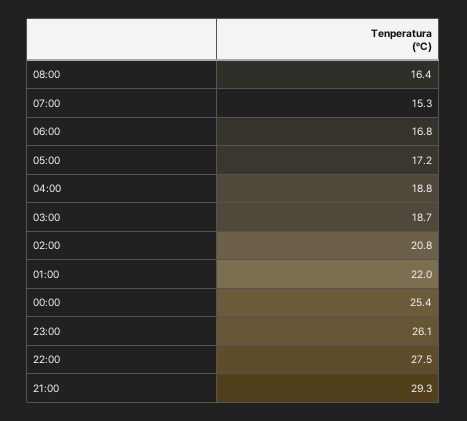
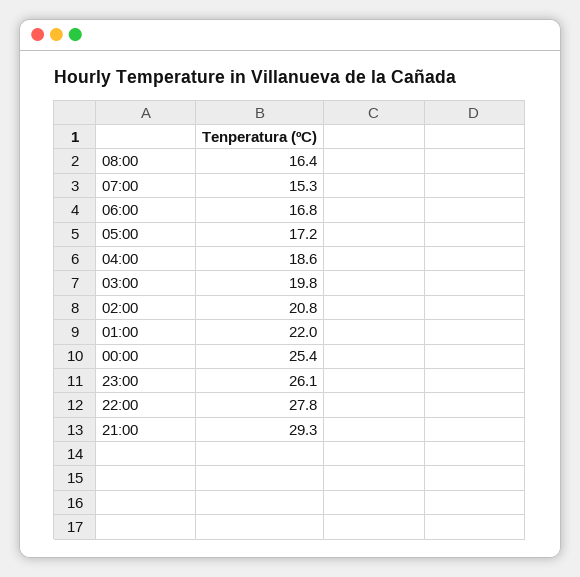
04:00: 18.8 -> 18.6
03:00: 18.7 -> 19.8
22:00: 27.5 -> 27.8

